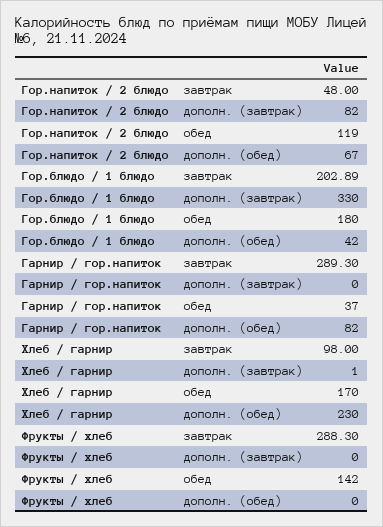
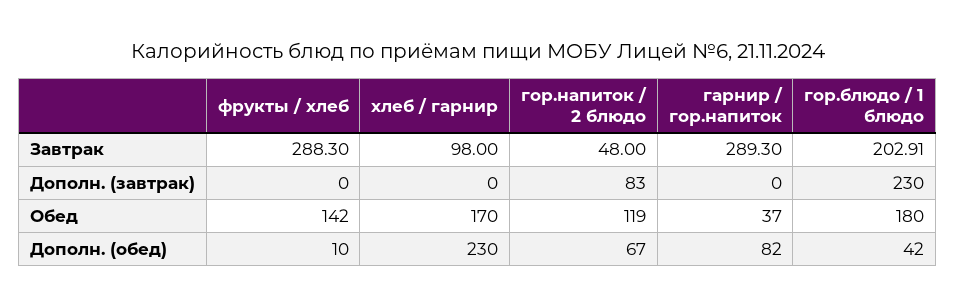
Гор.напиток / 2 блюдо, дополн. (завтрак): 82 -> 83
Гор.блюдо / 1 блюдо, завтрак: 202.89 -> 202.91
Гор.блюдо / 1 блюдо, дополн. (завтрак): 330 -> 230
Хлеб / гарнир, дополн. (завтрак): 1 -> 0
Фрукты / хлеб, дополн. (обед): 0 -> 10

